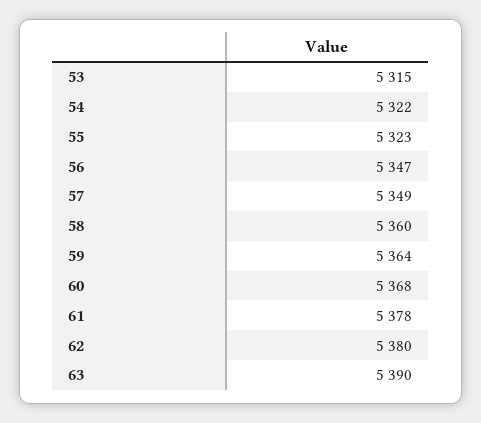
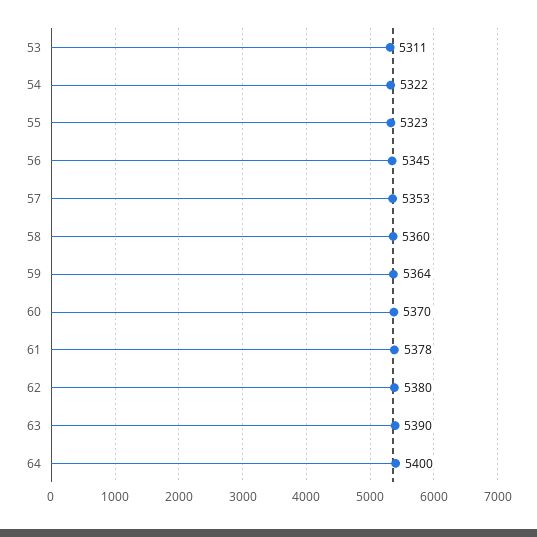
53: 5315 -> 5311
56: 5347 -> 5345
57: 5349 -> 5353
60: 5368 -> 5370
64: none -> 5400

